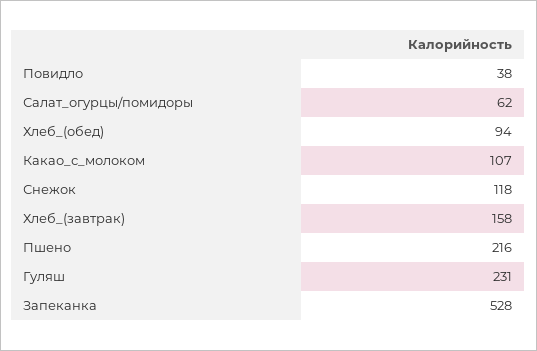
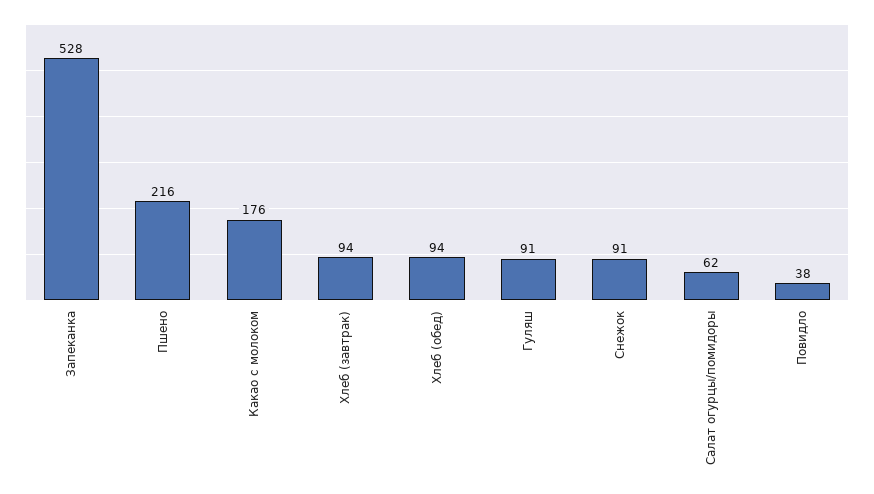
Какао_с_молоком: 107 -> 176
Снежок: 118 -> 91
Хлеб_(завтрак): 158 -> 94
Гуляш: 231 -> 91

